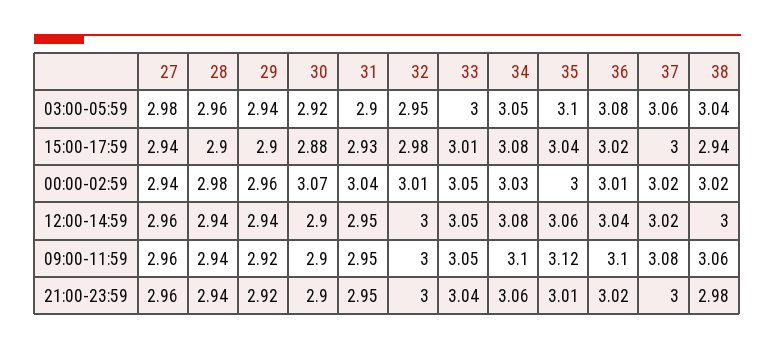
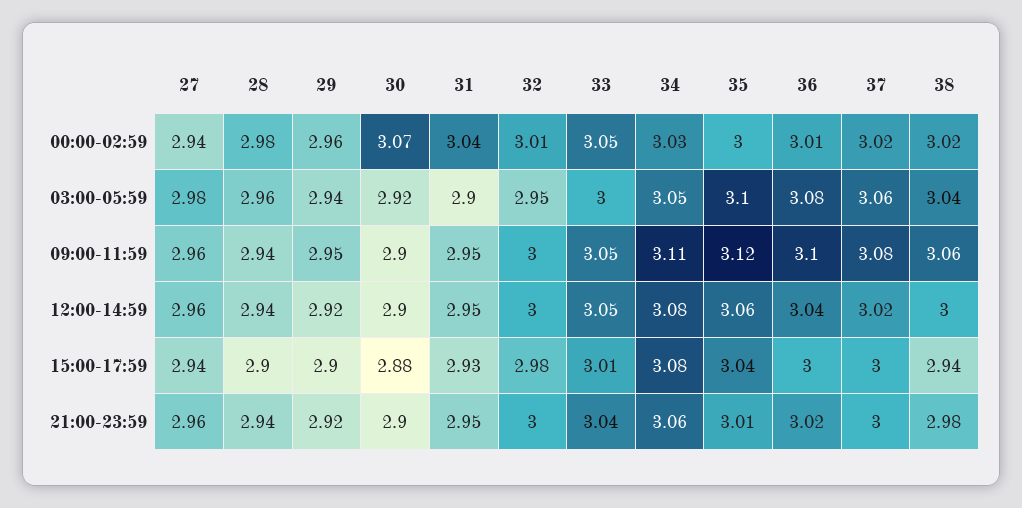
36, 15:00-17:59: 3.02 -> 3
29, 12:00-14:59: 2.94 -> 2.92
29, 09:00-11:59: 2.92 -> 2.95
34, 09:00-11:59: 3.1 -> 3.11

